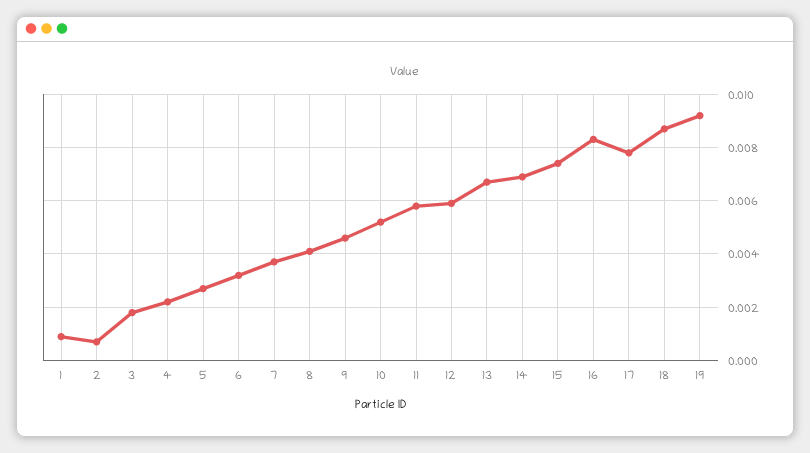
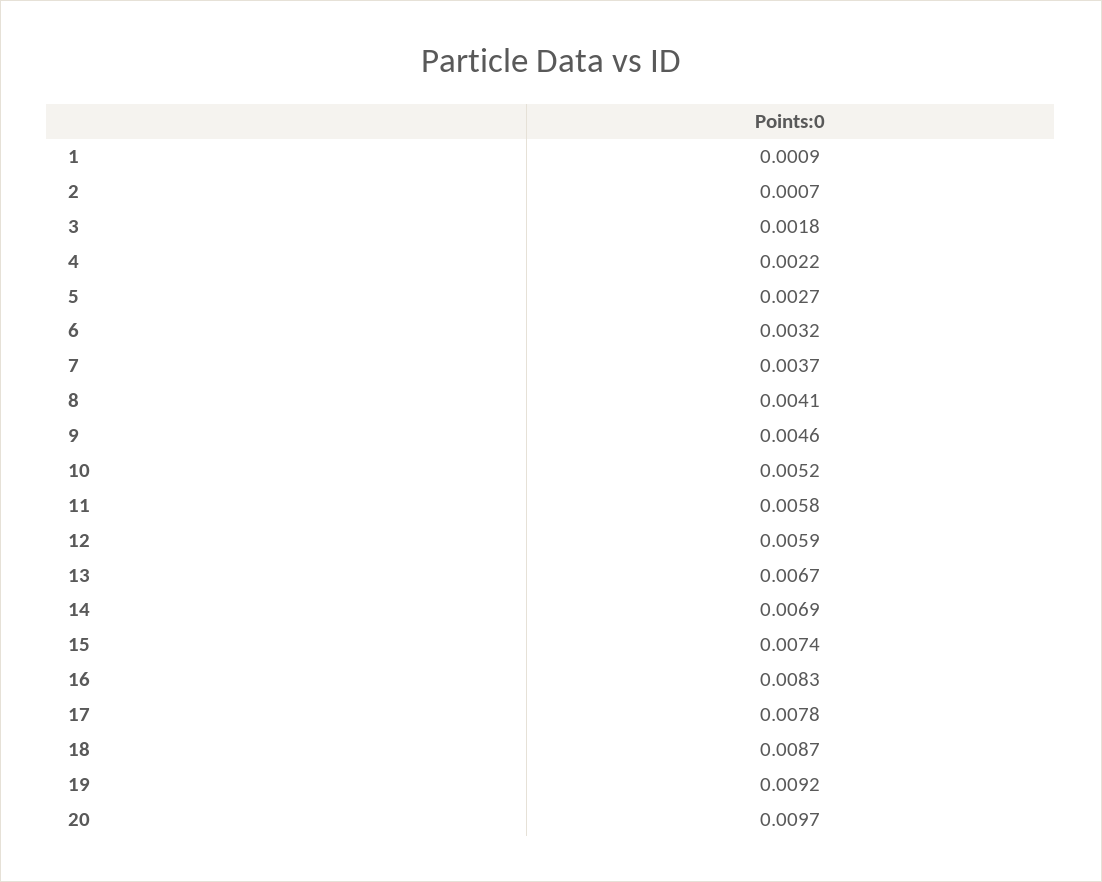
20: none -> 0.0097

